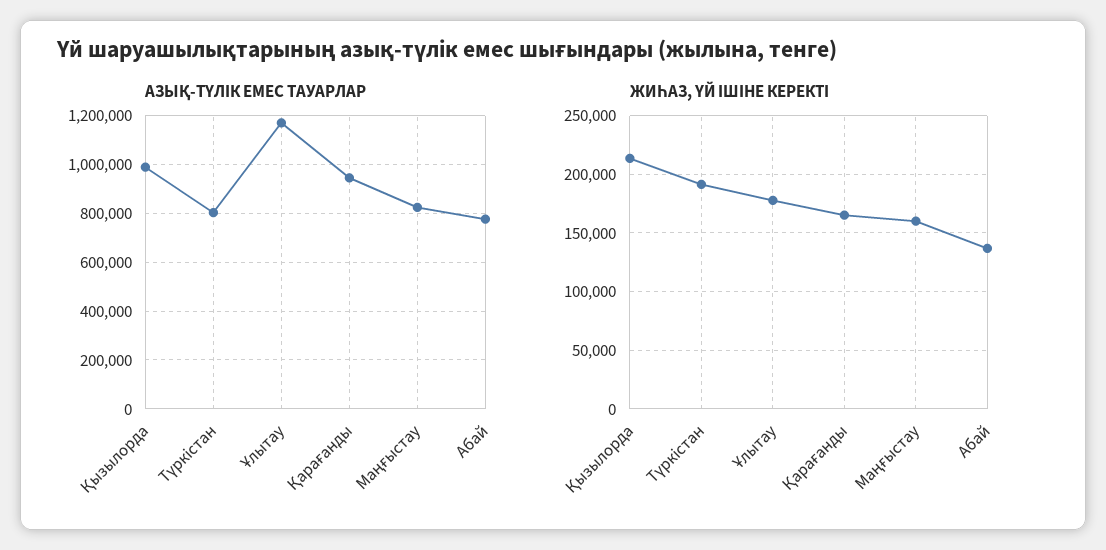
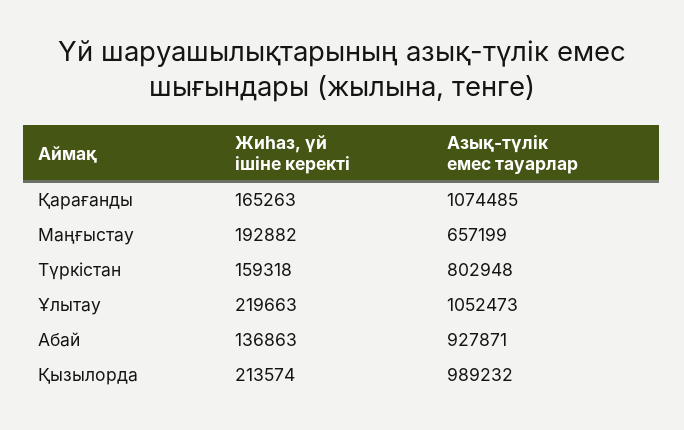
АЗЫҚ-ТҮЛІК ЕМЕС ТАУАРЛАР, Ұлытау: 1175000 -> 1052473
АЗЫҚ-ТҮЛІК ЕМЕС ТАУАРЛАР, Қарағанды: 950000 -> 1074485
АЗЫҚ-ТҮЛІК ЕМЕС ТАУАРЛАР, Маңғыстау: 825000 -> 657199
АЗЫҚ-ТҮЛІК ЕМЕС ТАУАРЛАР, Абай: 775000 -> 927871
ЖИҺАЗ, ҮЙ ІШІНЕ КЕРЕКТІ, Түркістан: 190000 -> 159318
ЖИҺАЗ, ҮЙ ІШІНЕ КЕРЕКТІ, Ұлытау: 180000 -> 219663
ЖИҺАЗ, ҮЙ ІШІНЕ КЕРЕКТІ, Маңғыстау: 160000 -> 192882

